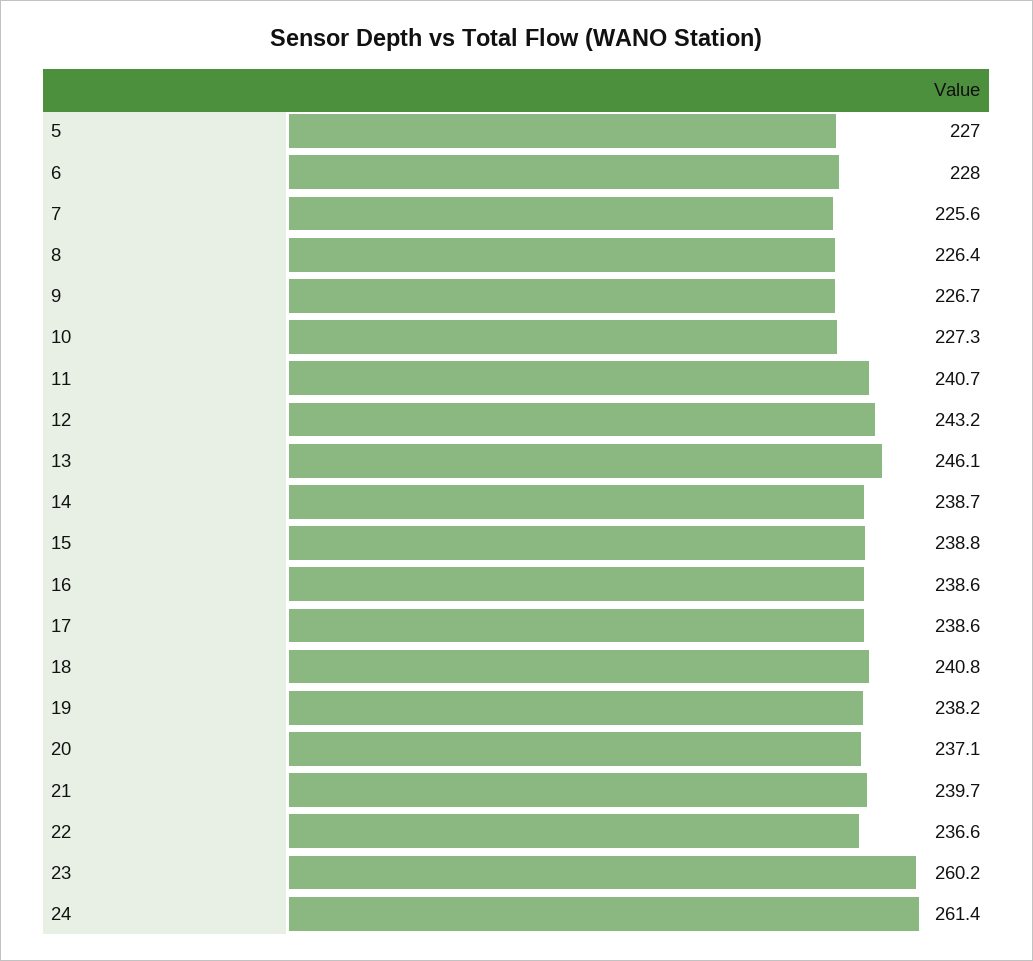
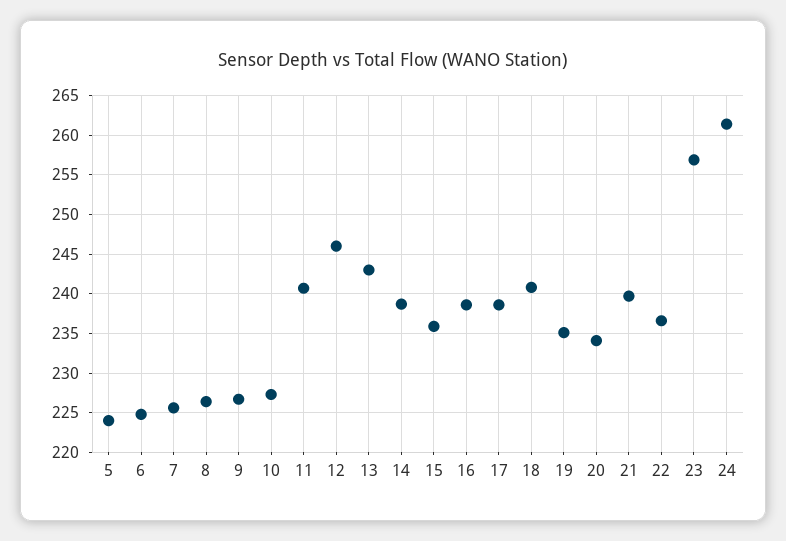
5: 227 -> 224
6: 228 -> 225
12: 243.2 -> 246
13: 246.1 -> 243
15: 238.8 -> 236
19: 238.2 -> 235
20: 237.1 -> 234
23: 260.2 -> 257

